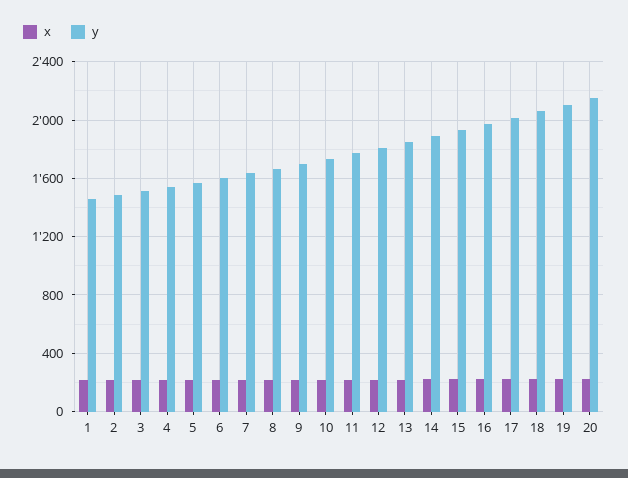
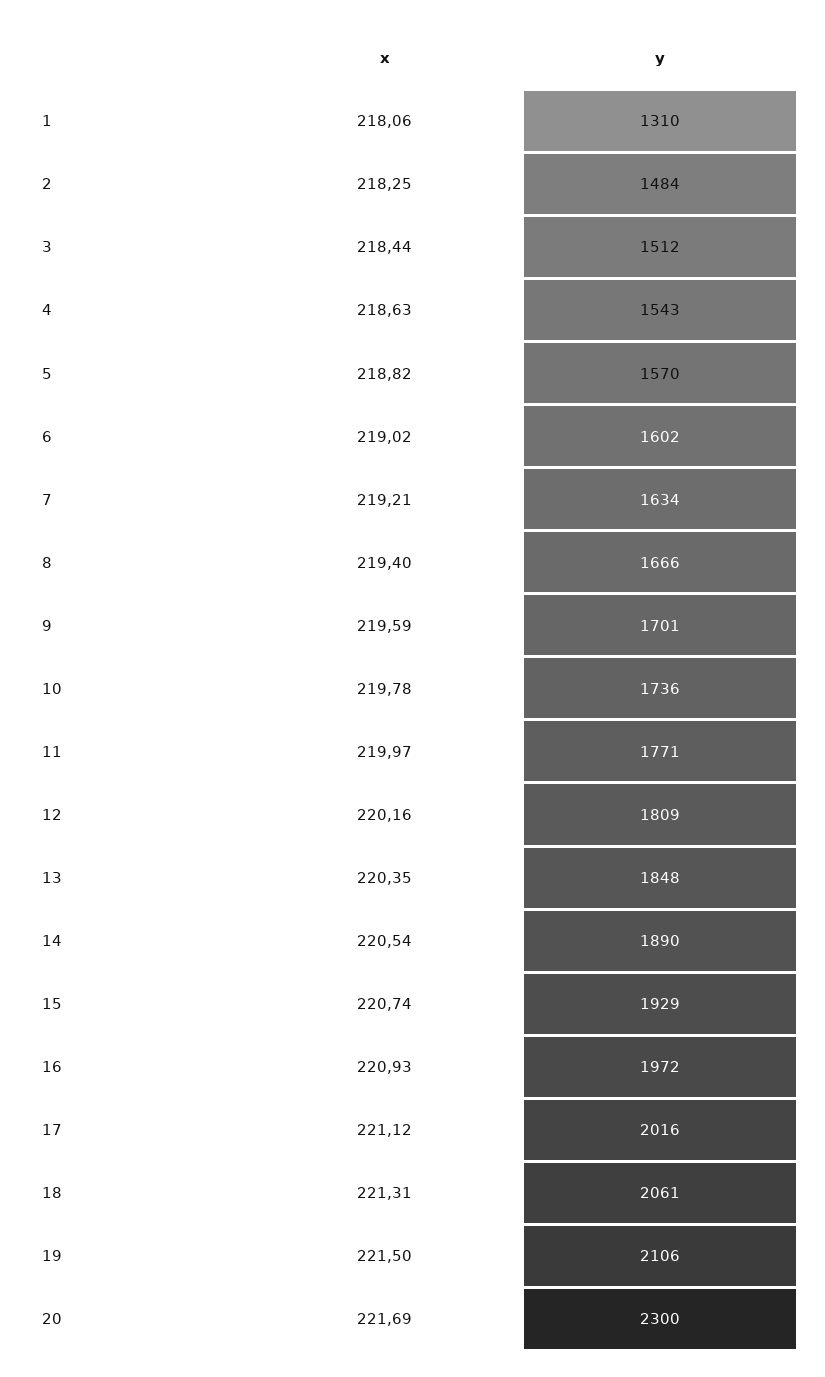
y, 1: 1450 -> 1310
y, 20: 2150 -> 2300

